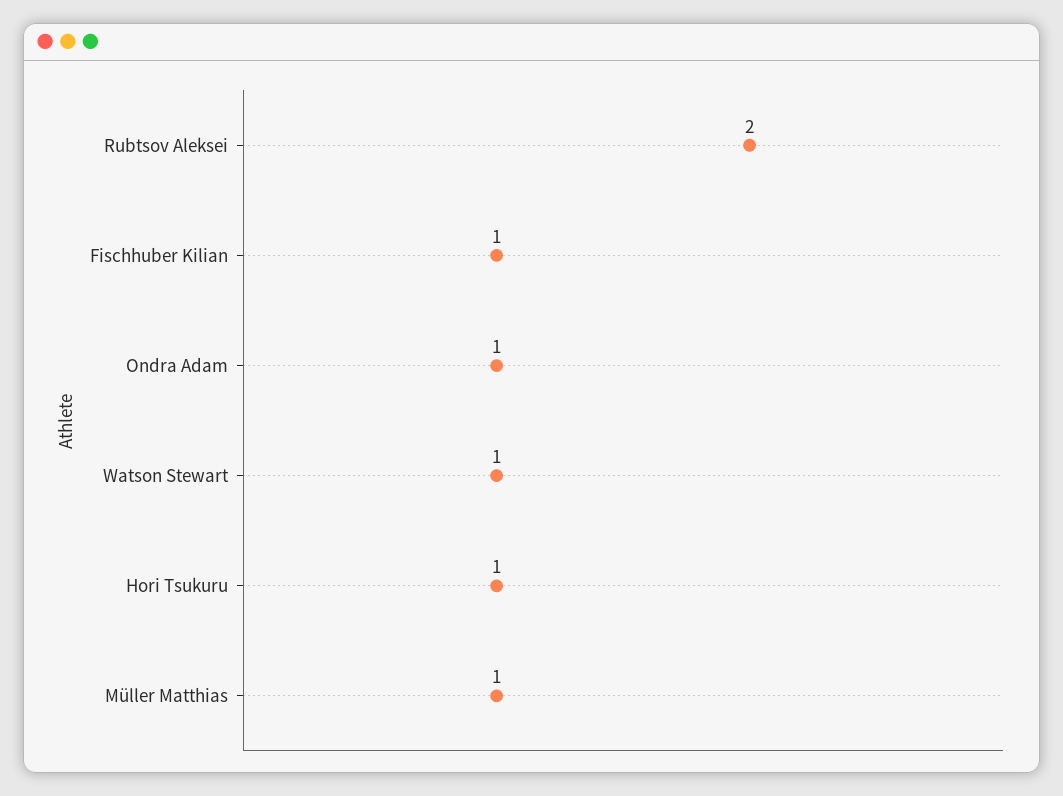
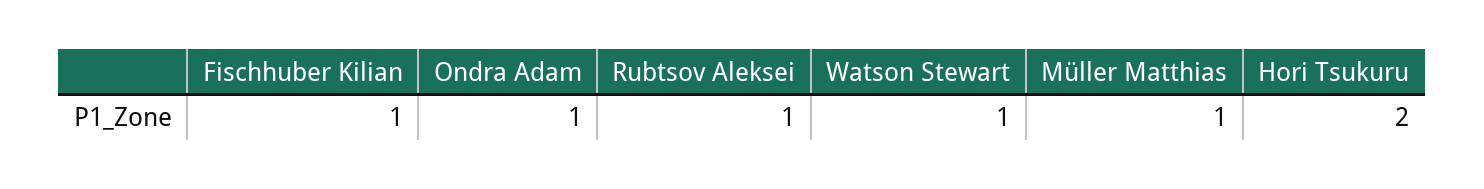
Rubtsov Aleksei: 2 -> 1
Hori Tsukuru: 1 -> 2

